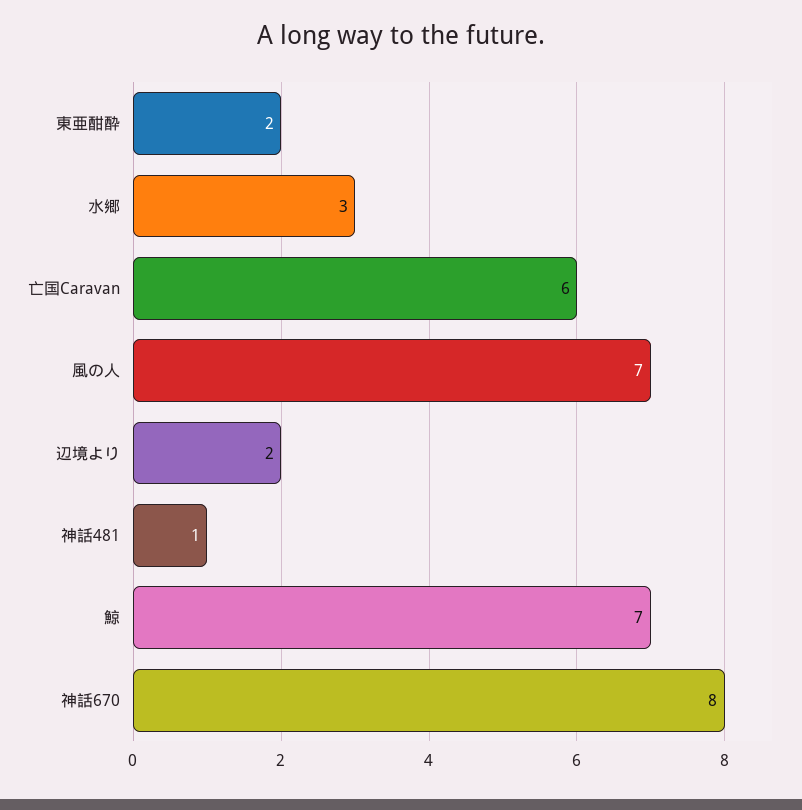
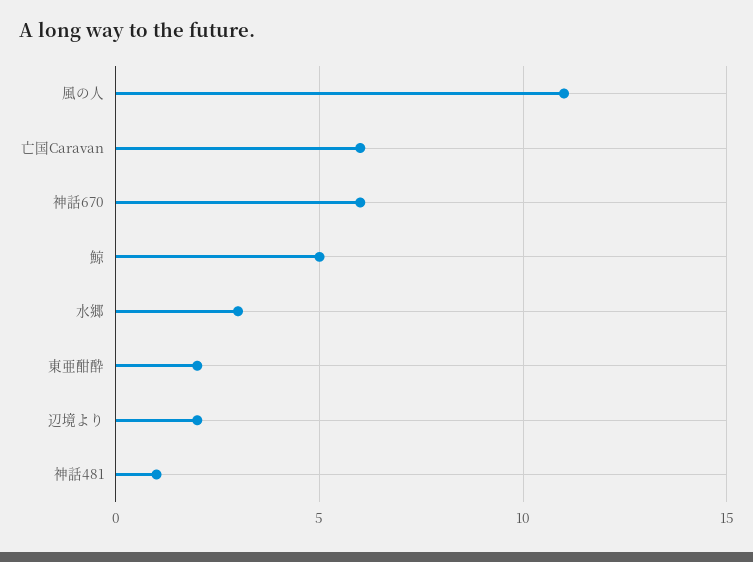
風の人: 7 -> 11
鯨: 7 -> 5
神話670: 8 -> 6

